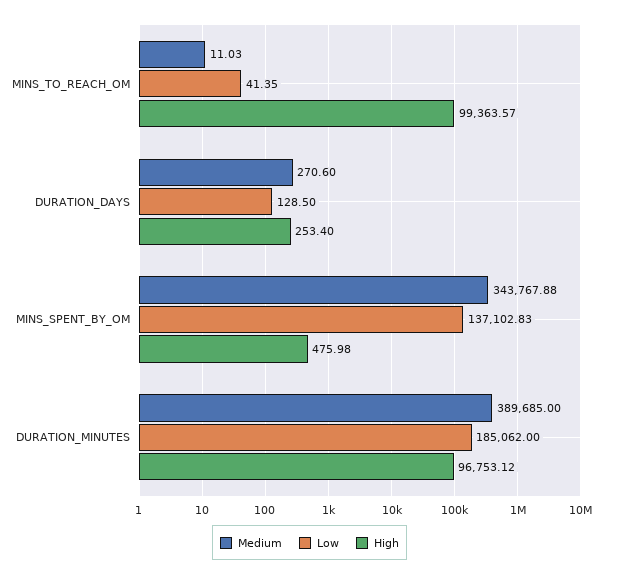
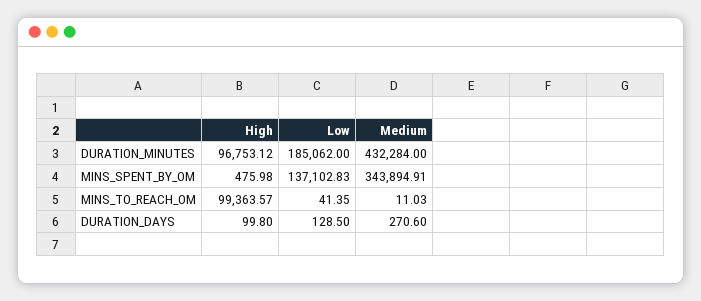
High, DURATION_DAYS: 253.4 -> 99.8
Medium, MINS_SPENT_BY_OM: 343767.88 -> 343894.91
Medium, DURATION_MINUTES: 389685 -> 432284

